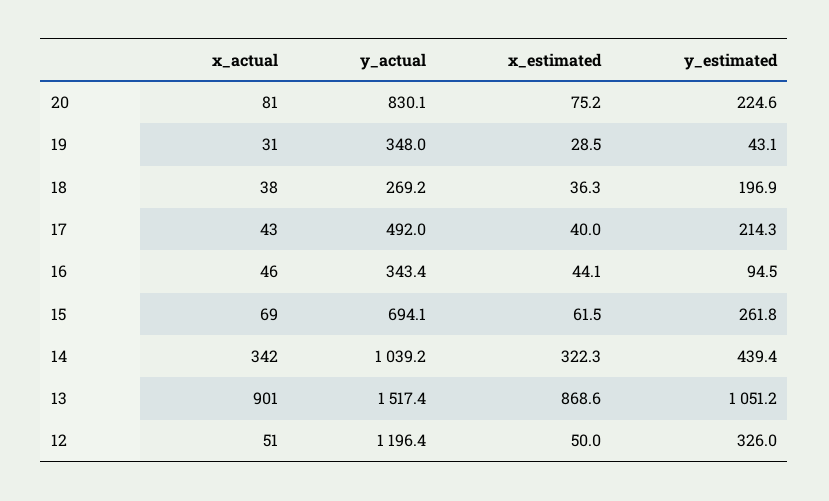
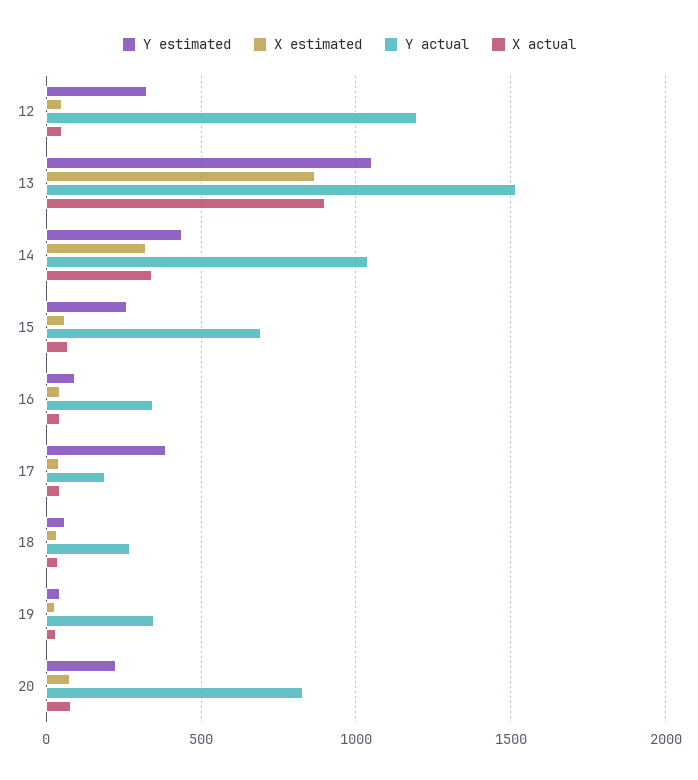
y_estimated, 18: 196.9 -> 50
y_actual, 17: 492 -> 200
y_estimated, 17: 214.3 -> 400

